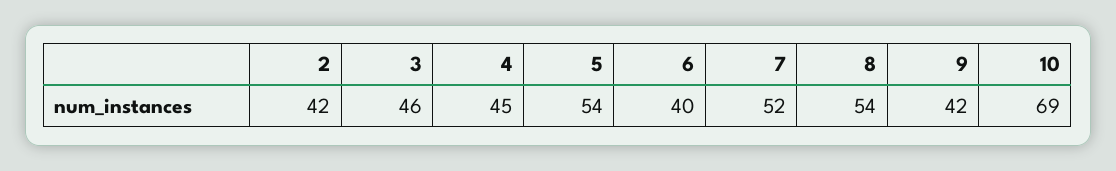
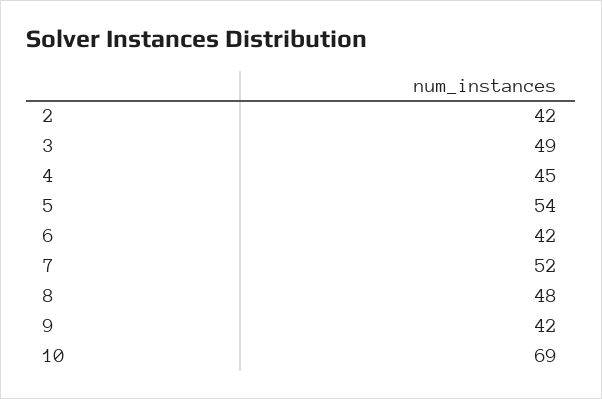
3: 46 -> 49
6: 40 -> 42
8: 54 -> 48

